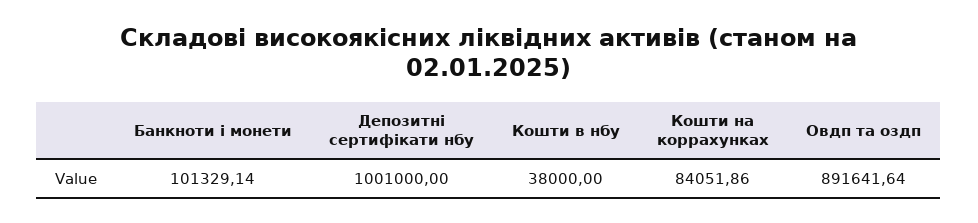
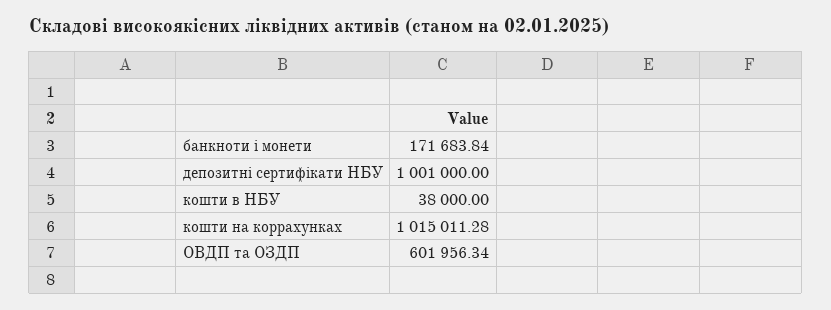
Банкноти і монети: 101329.14 -> 171683.84
Кошти на коррахунках: 84051.86 -> 1015011.28
Овдп та оздп: 891641.64 -> 601956.34

